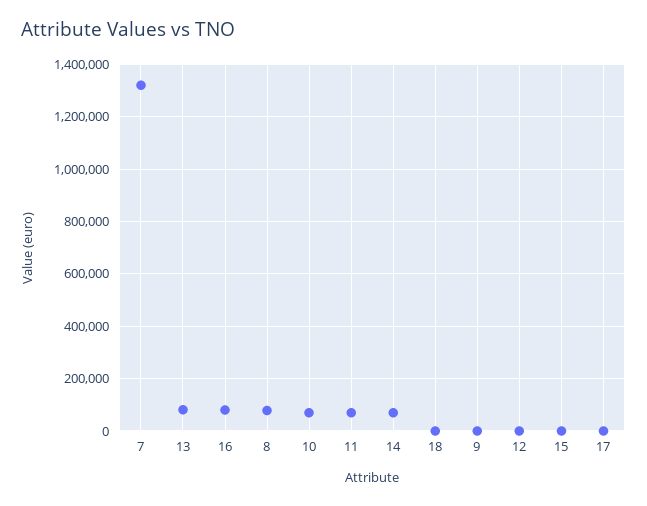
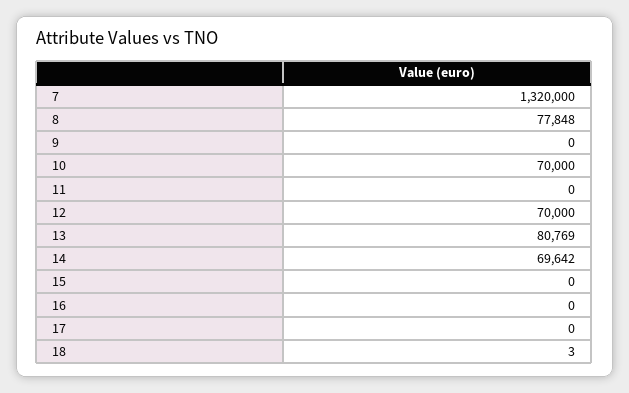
16: 75000 -> 0
11: 75000 -> 0
12: 0 -> 70000

